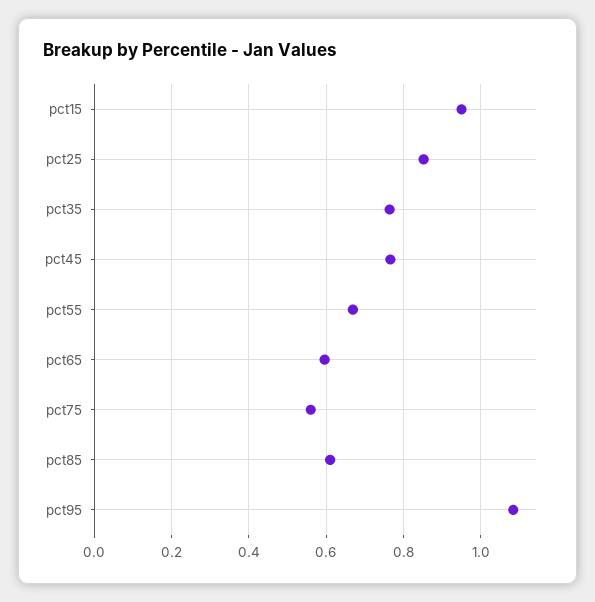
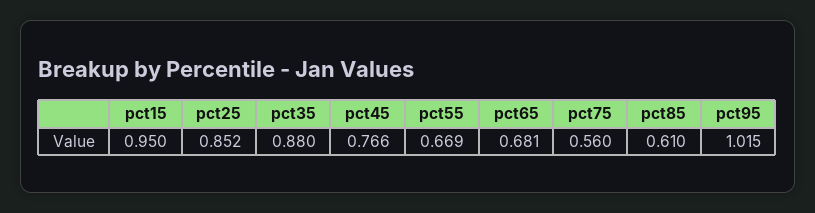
pct35: 0.76 -> 0.88
pct65: 0.6 -> 0.681
pct95: 1.08 -> 1.015

